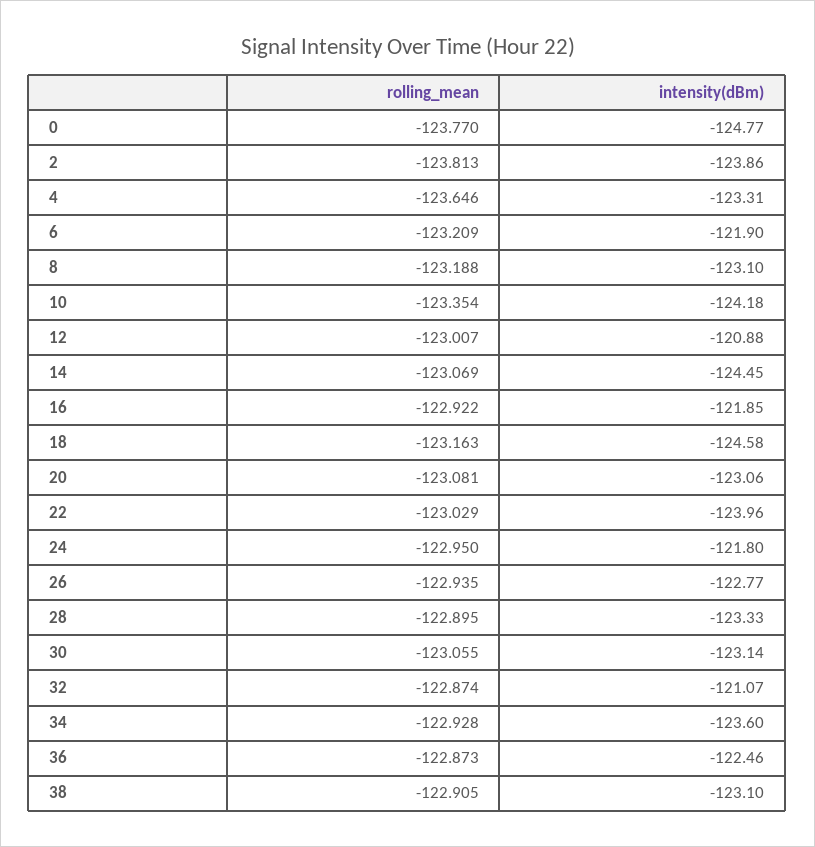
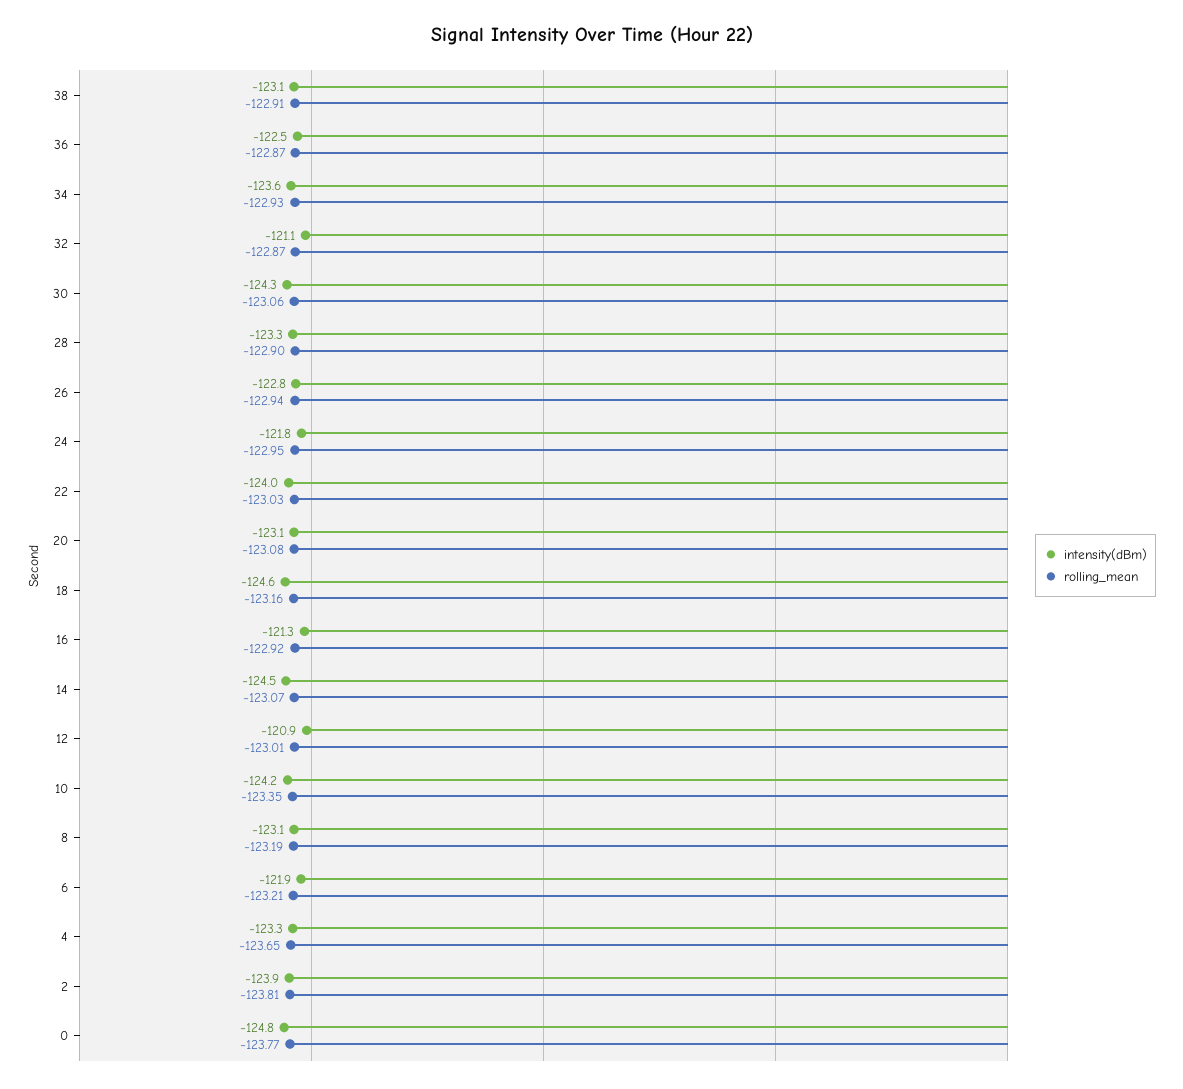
intensity(dBm), 16: -121.85 -> -121.3
intensity(dBm), 30: -123.14 -> -124.3

